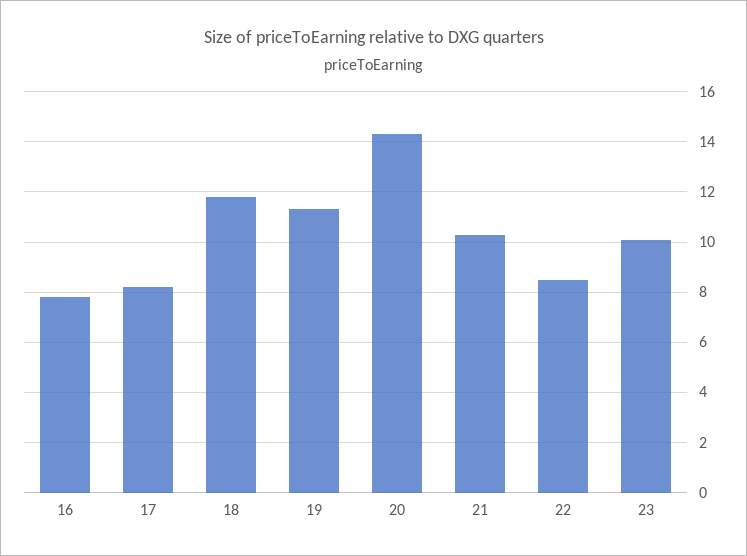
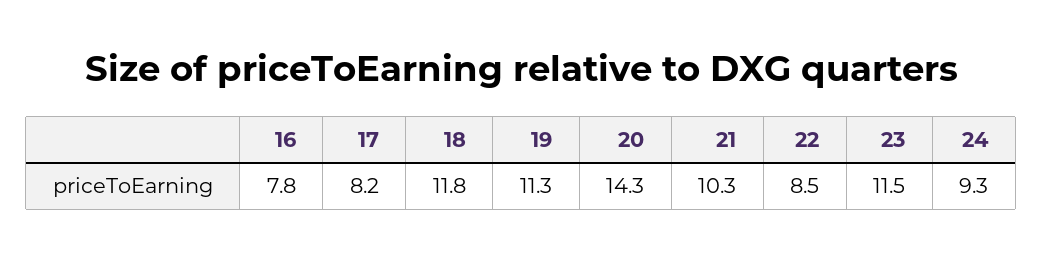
23: 10 -> 11.5
24: none -> 9.3

